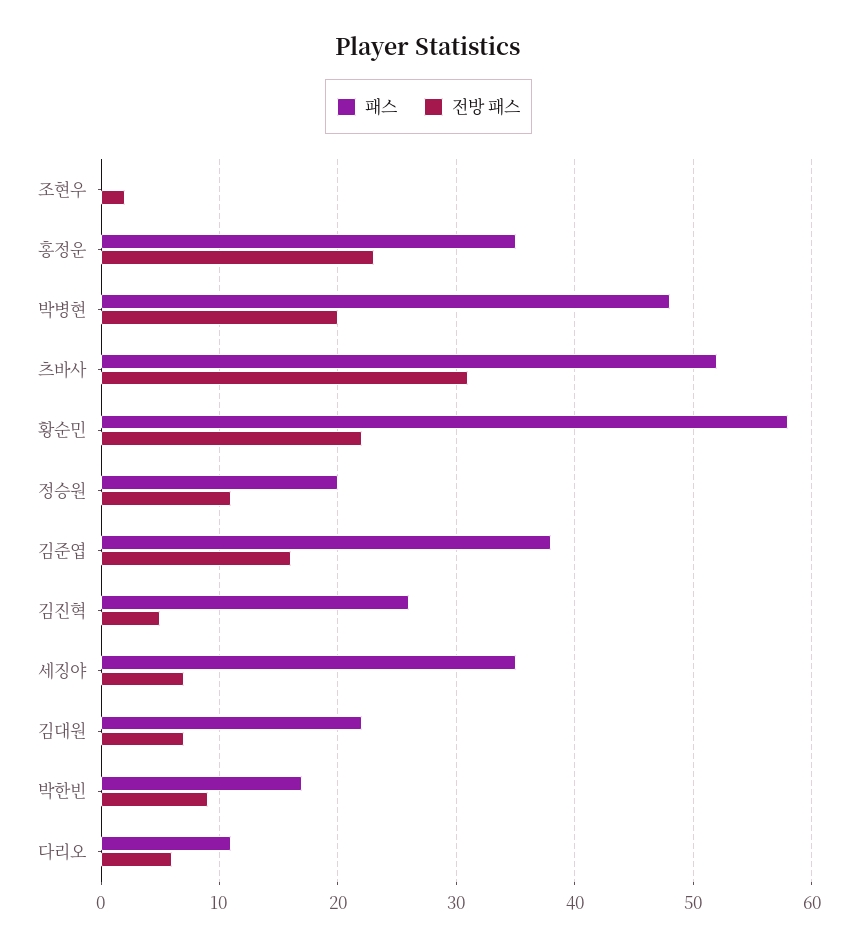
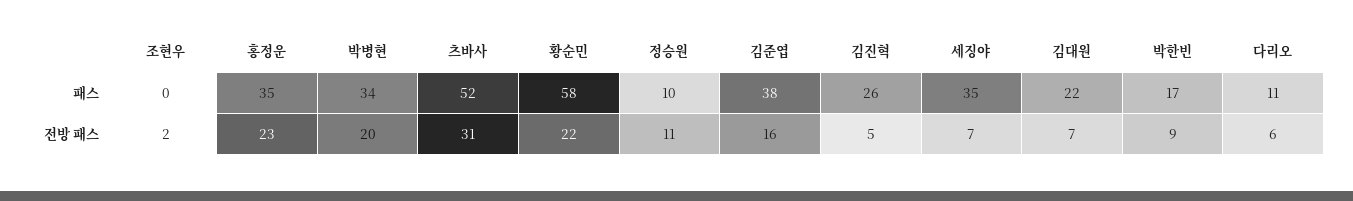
패스, 박병현: 48 -> 34
패스, 정승원: 20 -> 10

